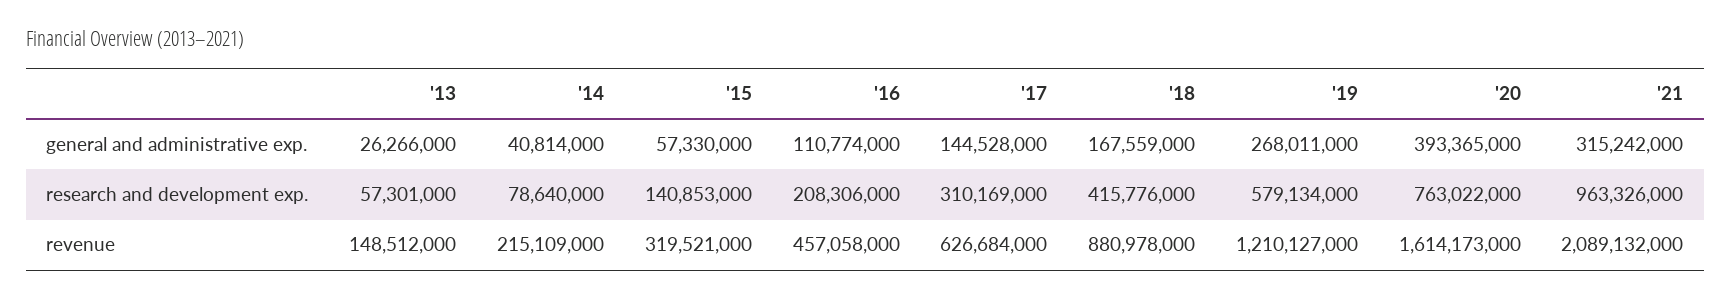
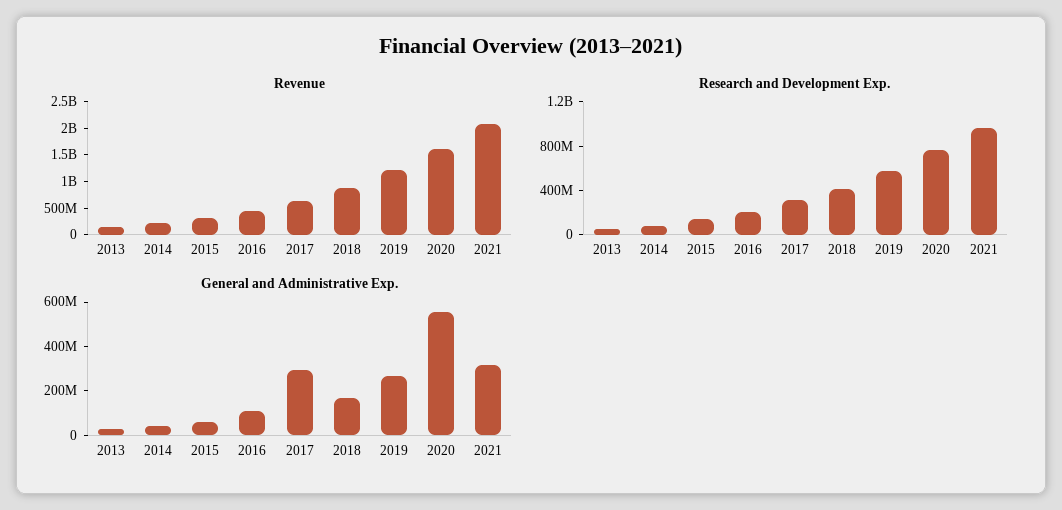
general and administrative exp., '17: 144528000 -> 300000000
general and administrative exp., '20: 393365000 -> 550000000

